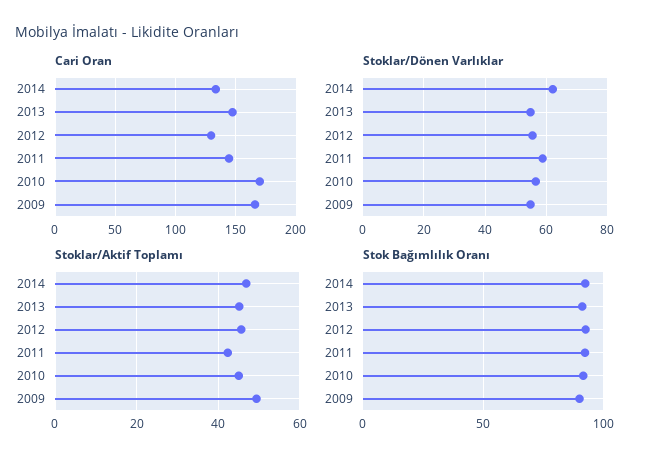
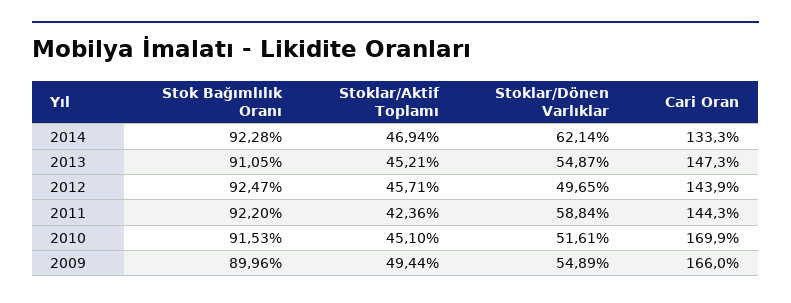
Cari Oran, 2012: 130 -> 143.9
Stoklar/Dönen Varlıklar, 2012: 56 -> 49.65
Stoklar/Dönen Varlıklar, 2010: 56 -> 51.61

